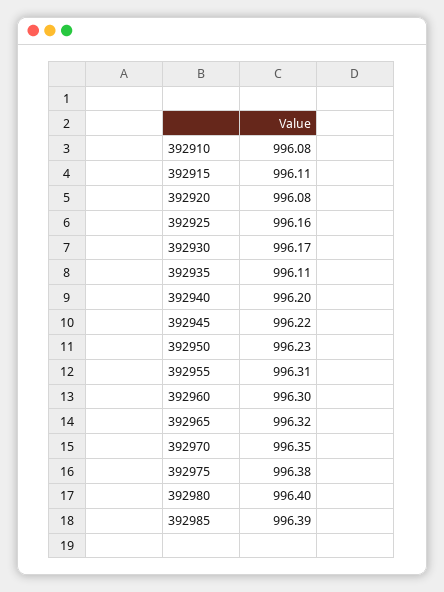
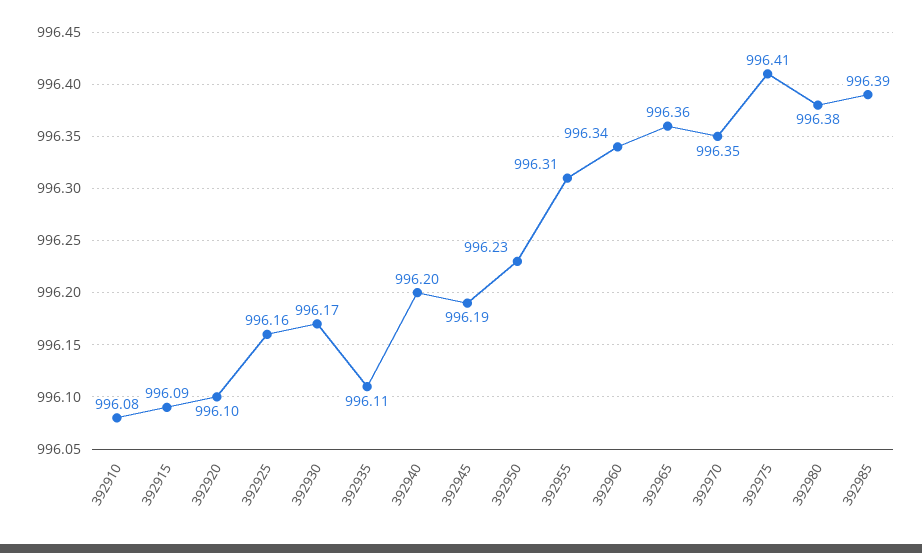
392915: 996.11 -> 996.09
392920: 996.08 -> 996.1
392945: 996.22 -> 996.19
392960: 996.3 -> 996.34
392965: 996.32 -> 996.36
392975: 996.38 -> 996.41
392980: 996.4 -> 996.38

